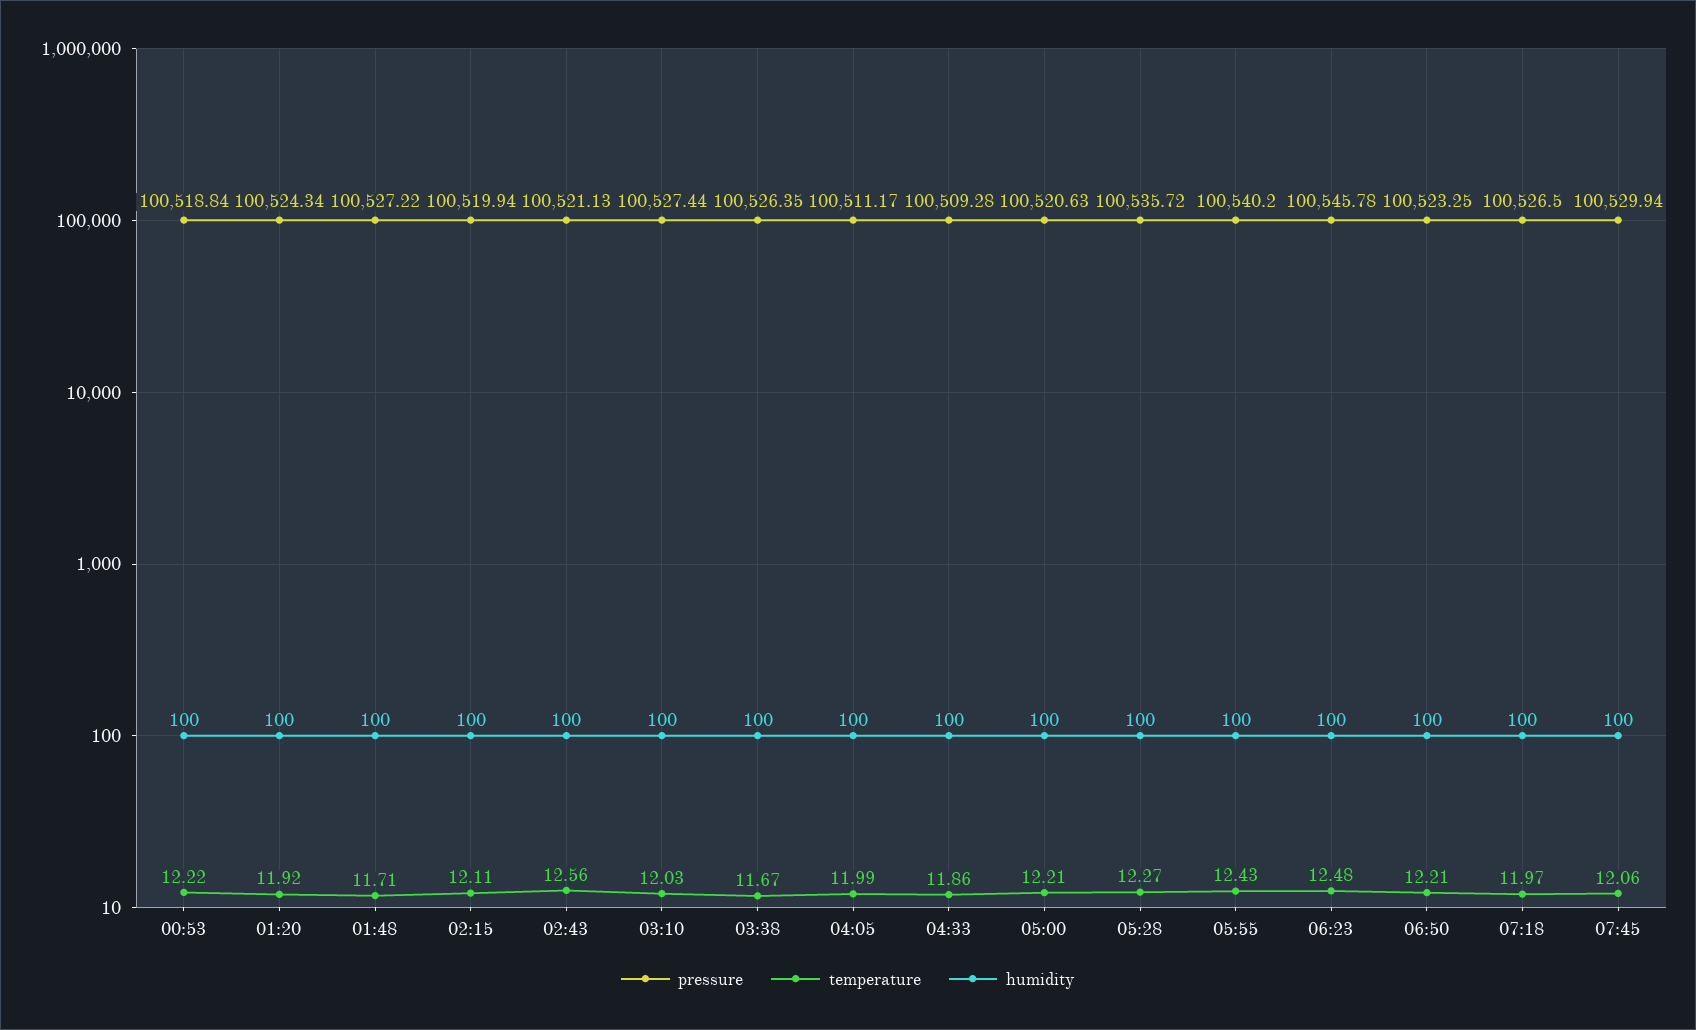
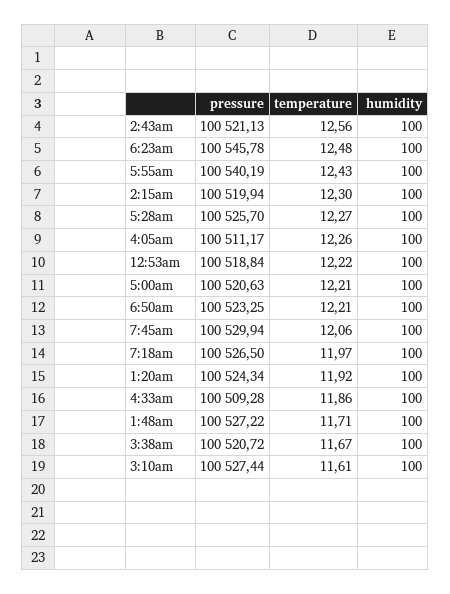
temperature, 02:15: 12.11 -> 12.3
temperature, 03:10: 12.03 -> 11.61
pressure, 03:38: 100526.35 -> 100520.72
temperature, 04:05: 11.99 -> 12.26
pressure, 05:28: 100535.72 -> 100525.7
pressure, 05:55: 100540.2 -> 100540.19

